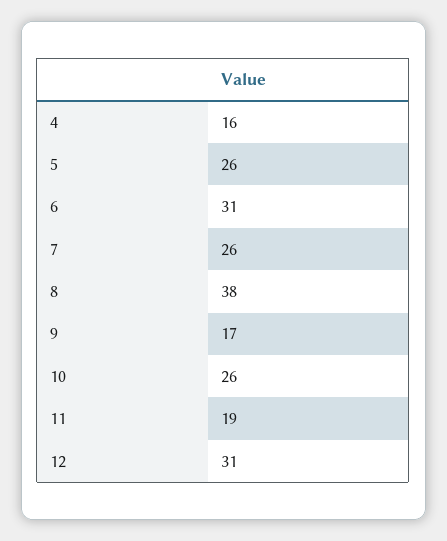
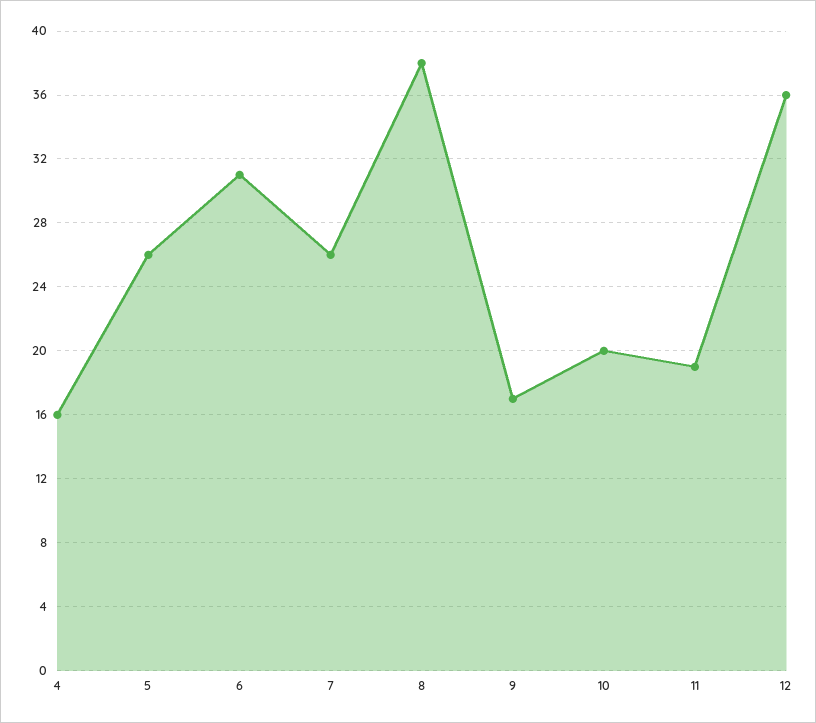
10: 26 -> 20
12: 31 -> 36

